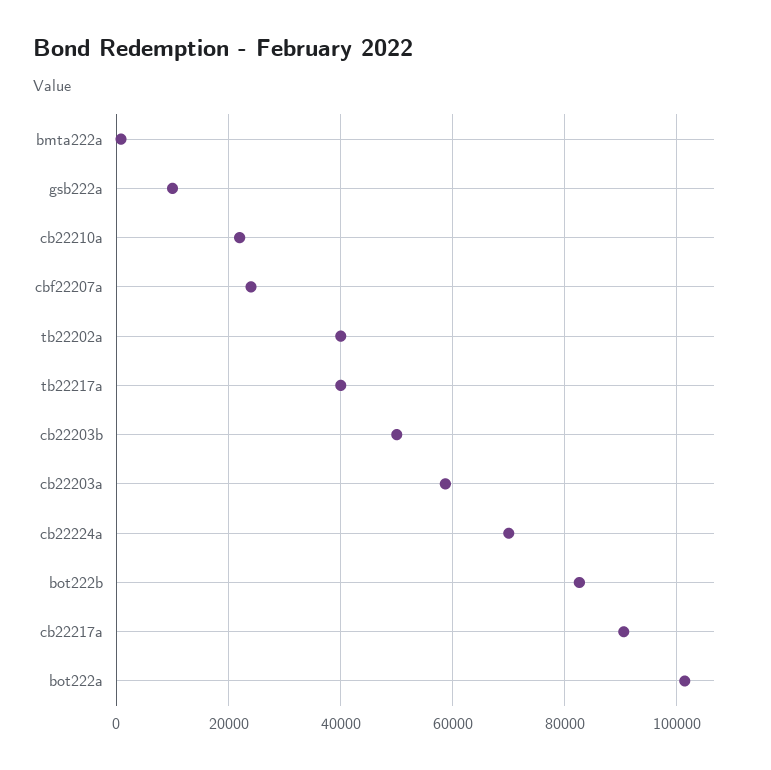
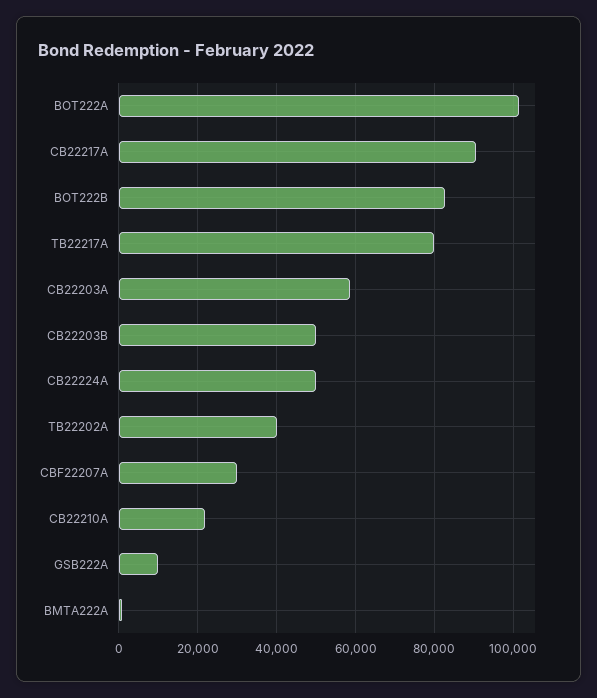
cbf22207a: 24000 -> 30000
tb22217a: 40000 -> 80000
cb22224a: 70000 -> 50000

